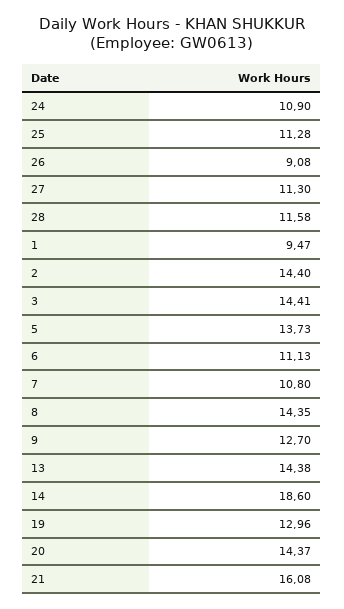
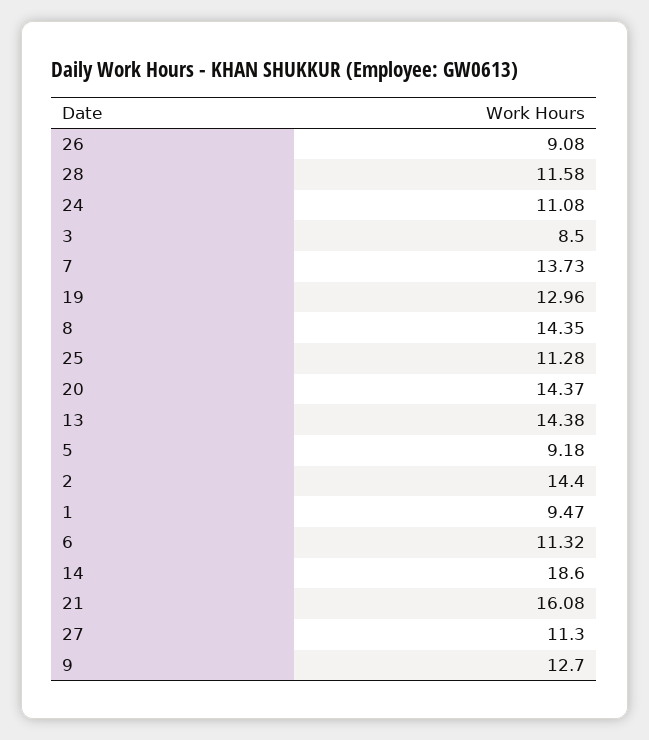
24: 10.9 -> 11.08
3: 14.41 -> 8.5
5: 13.73 -> 9.18
6: 11.13 -> 11.32
7: 10.8 -> 13.73

